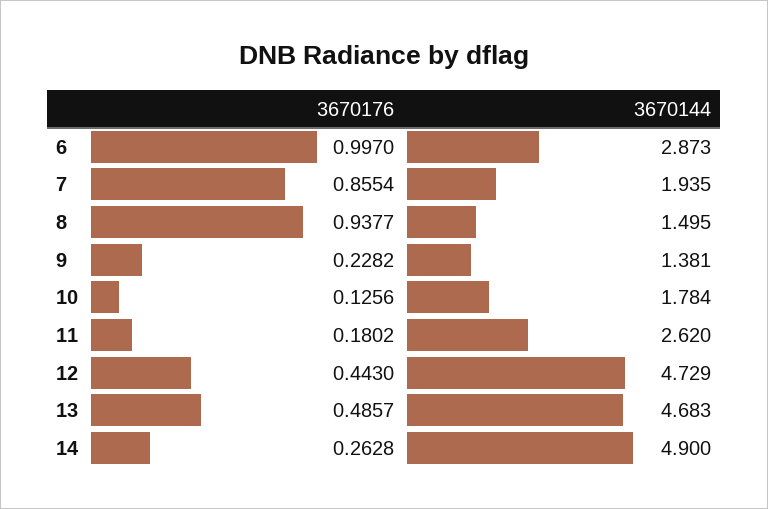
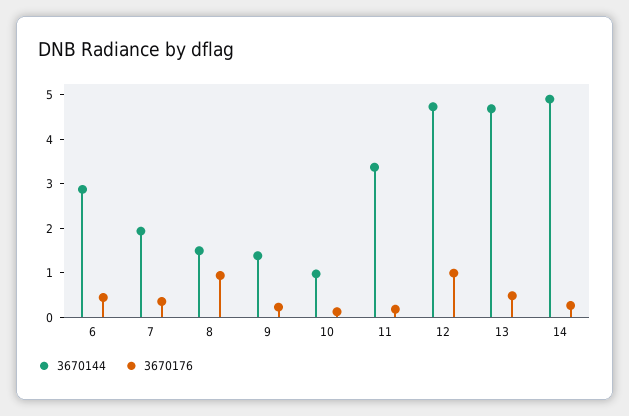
3670176, 6: 0.997 -> 0.4
3670176, 7: 0.8554 -> 0.4
3670144, 10: 1.784 -> 1
3670144, 11: 2.62 -> 3.4
3670176, 12: 0.443 -> 1

